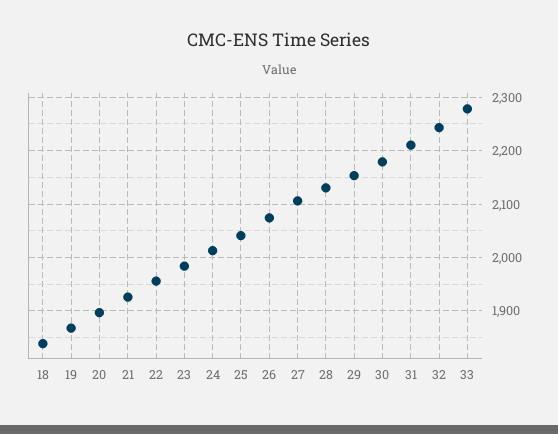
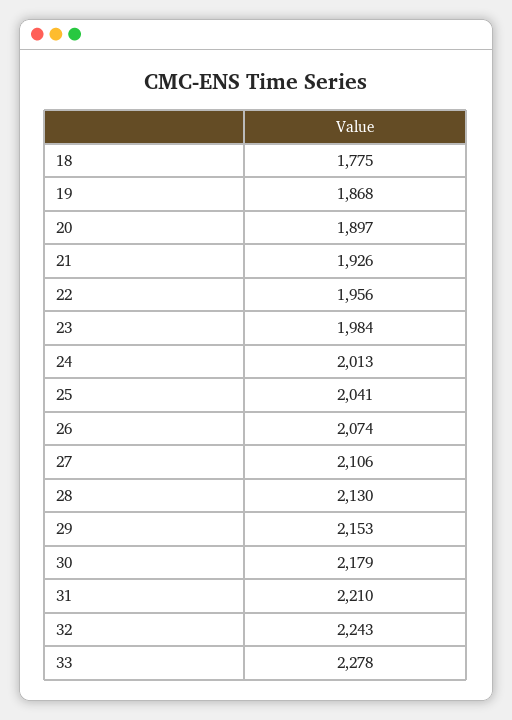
18: 1840 -> 1775

